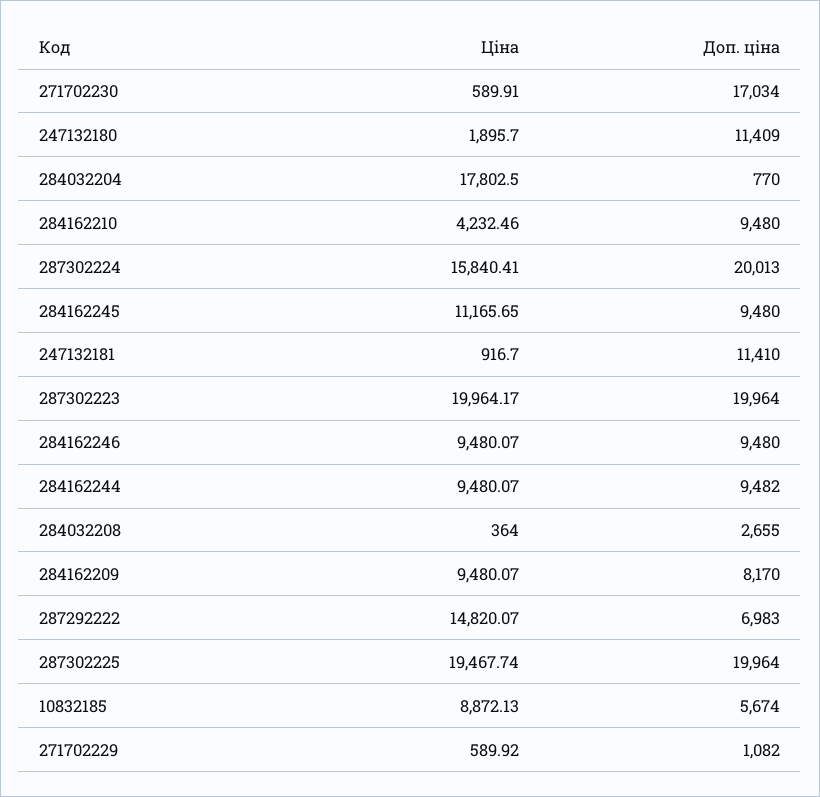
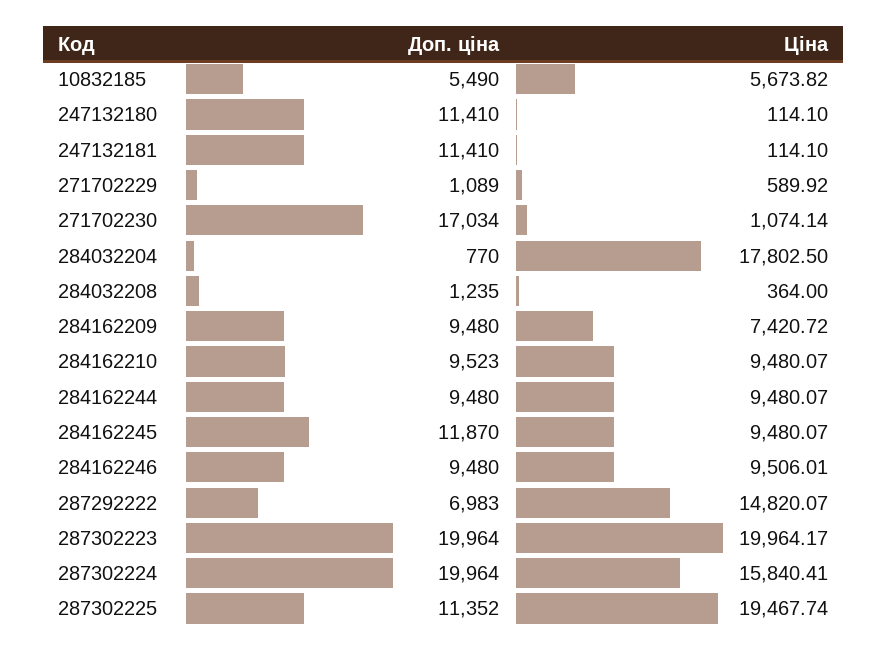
Ціна, 271702230: 589.91 -> 1074.14
Ціна, 247132180: 1895.7 -> 114.1
Доп. ціна, 247132180: 11409 -> 11410
Ціна, 284162210: 4232.46 -> 9480.07
Доп. ціна, 284162210: 9480 -> 9523
Доп. ціна, 287302224: 20013 -> 19964
Ціна, 284162245: 11165.65 -> 9480.07
Доп. ціна, 284162245: 9480 -> 11870
Ціна, 247132181: 916.7 -> 114.1
Ціна, 284162246: 9480.07 -> 9506.01
Доп. ціна, 284162244: 9482 -> 9480
Доп. ціна, 284032208: 2655 -> 1235
Ціна, 284162209: 9480.07 -> 7420.72
Доп. ціна, 284162209: 8170 -> 9480
Доп. ціна, 287302225: 19964 -> 11352
Ціна, 10832185: 8872.13 -> 5673.82
Доп. ціна, 10832185: 5674 -> 5490
Доп. ціна, 271702229: 1082 -> 1089

